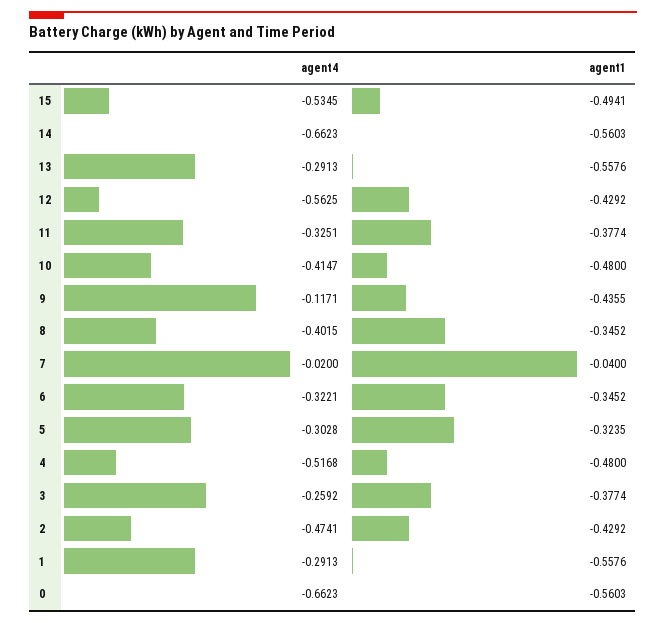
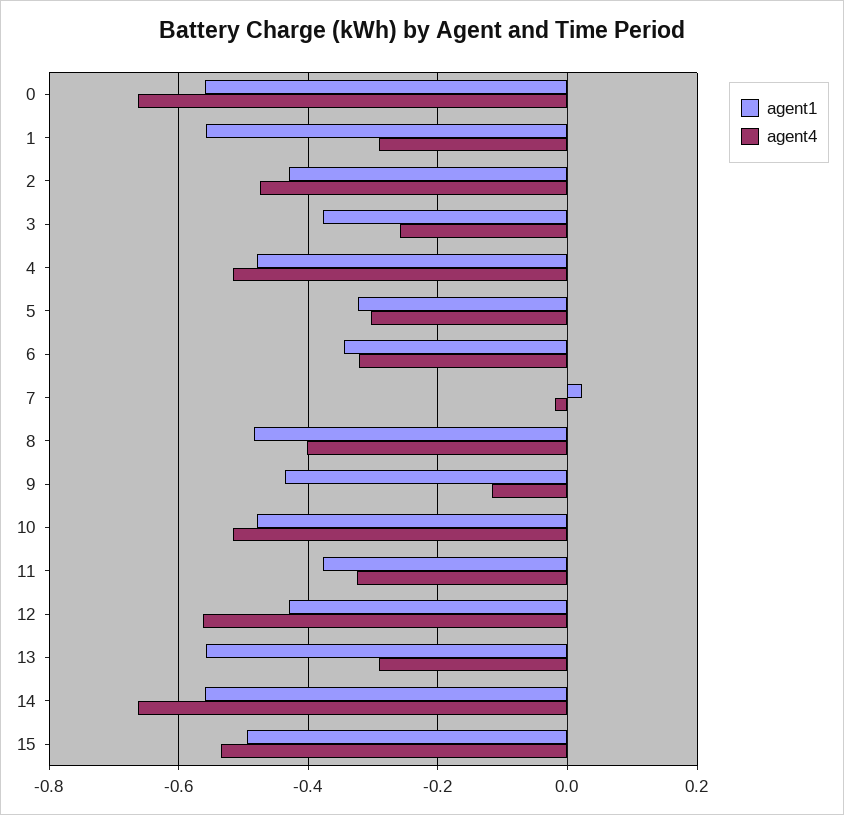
agent4, 10: -0.4147 -> -0.52
agent1, 8: -0.3452 -> -0.48
agent1, 7: -0.04 -> 0.02

